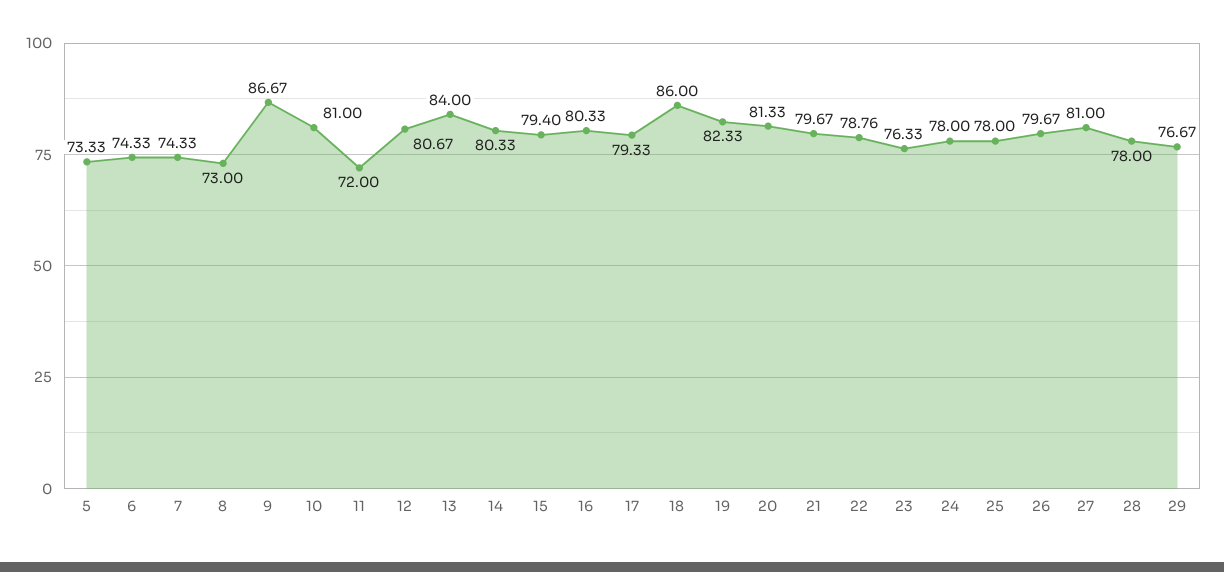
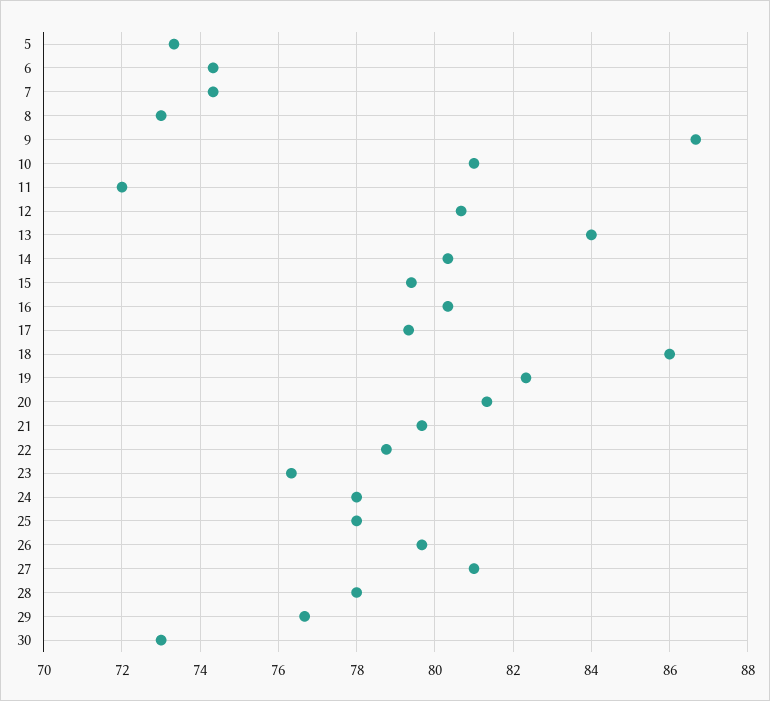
30: none -> 73

